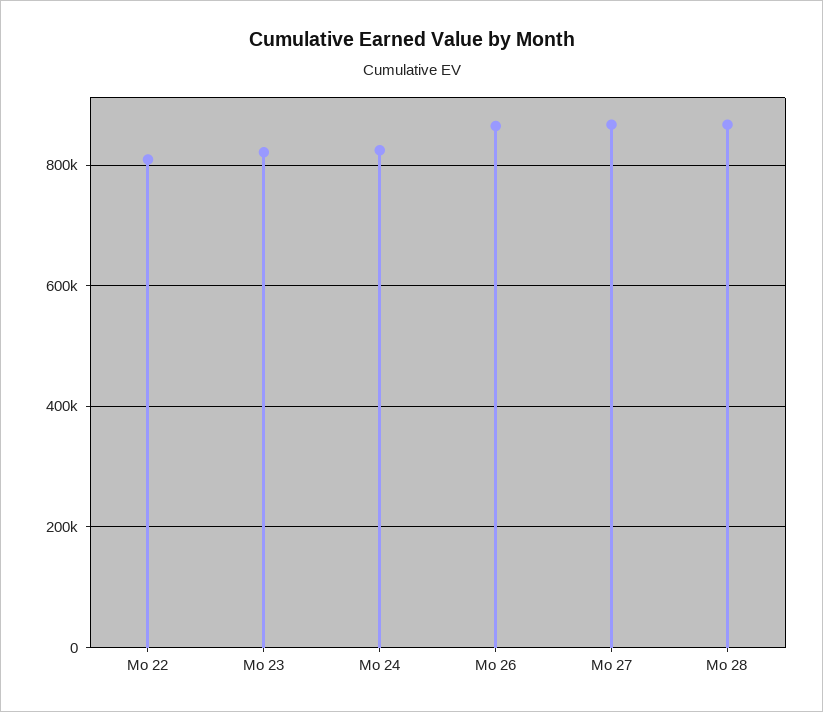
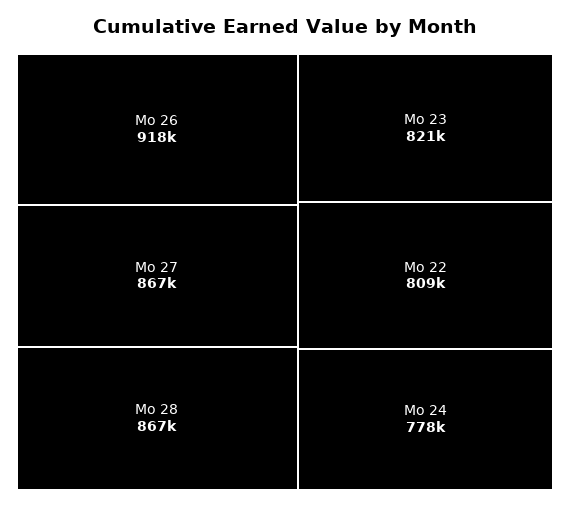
Mo 24: 820000 -> 778000
Mo 26: 860000 -> 918000

